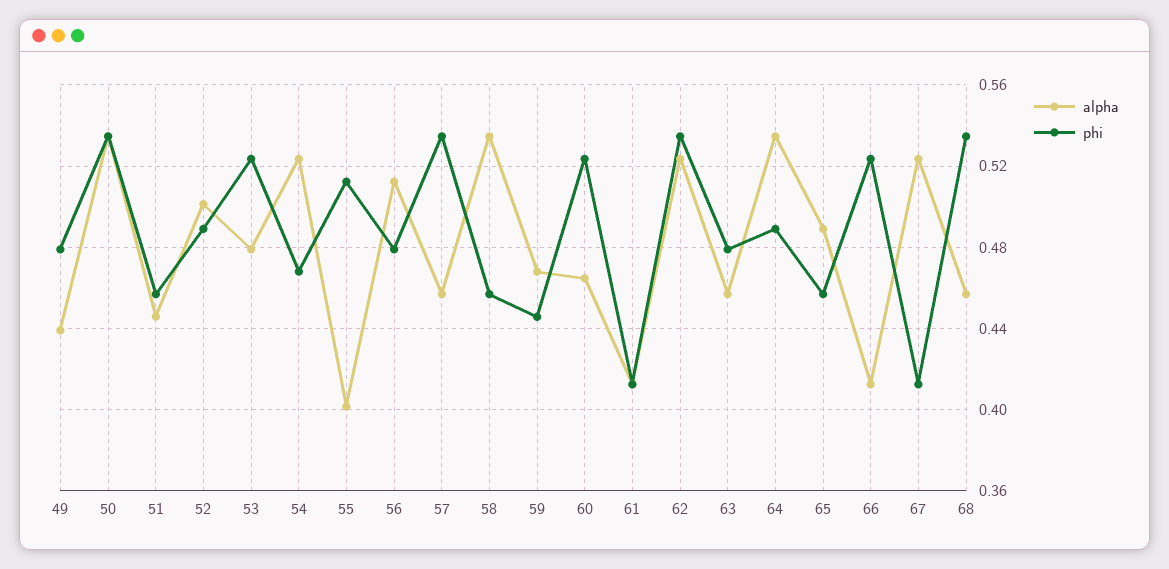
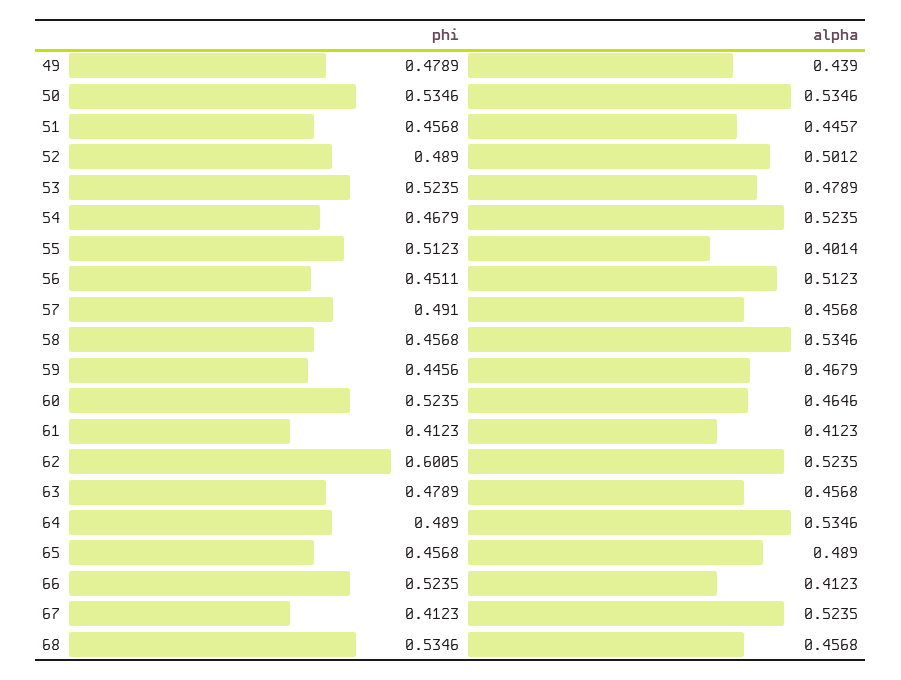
phi, 56: 0.48 -> 0.4511
phi, 57: 0.535 -> 0.491
phi, 62: 0.535 -> 0.6005

